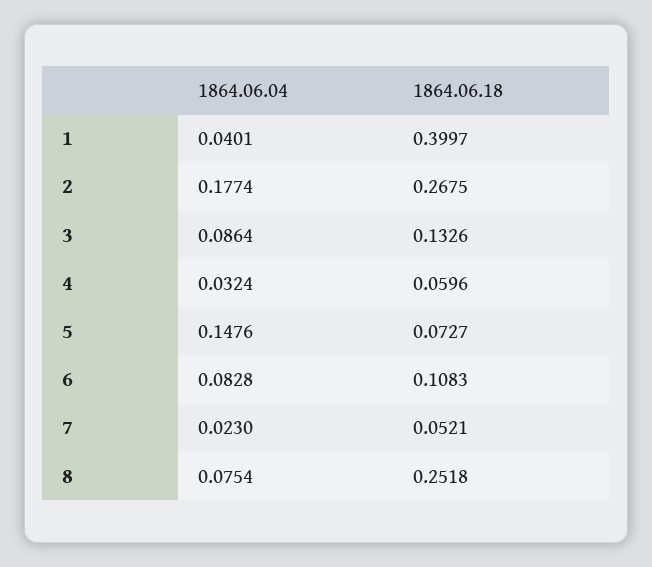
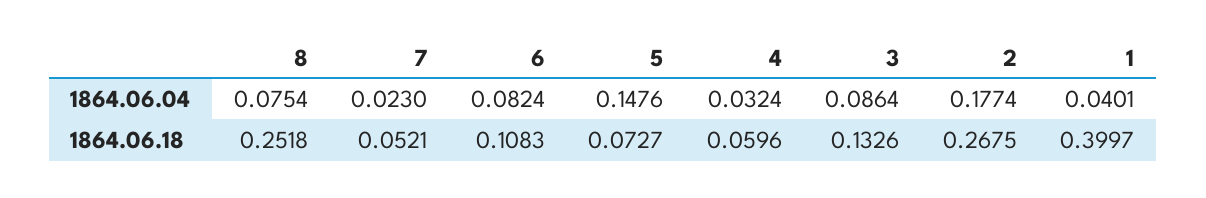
1864.06.04, 6: 0.0828 -> 0.0824

